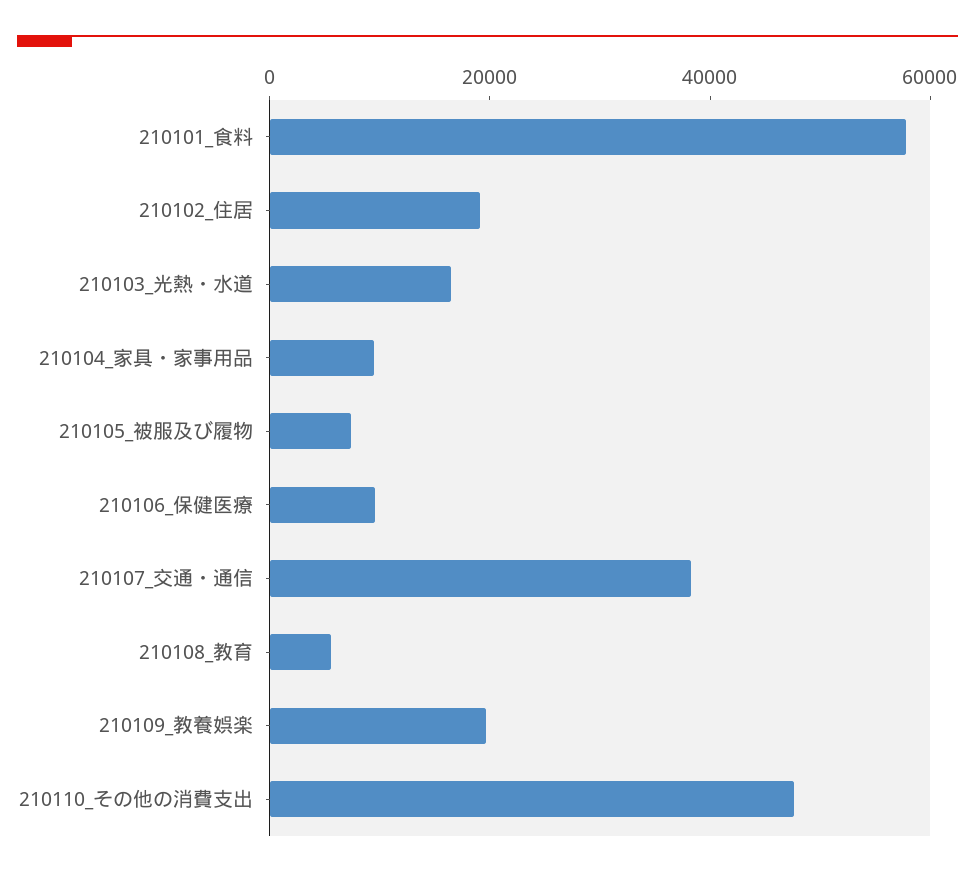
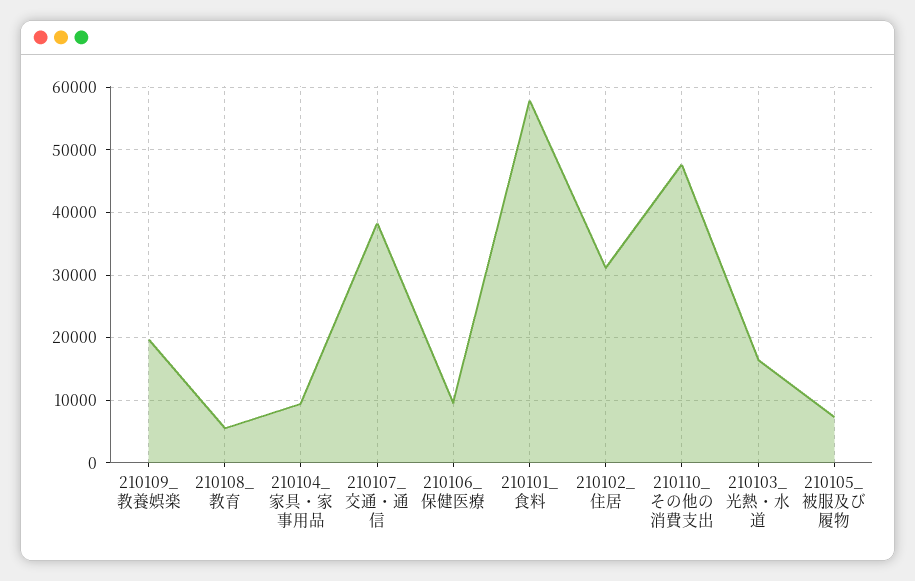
210102_住居: 20000 -> 31000

